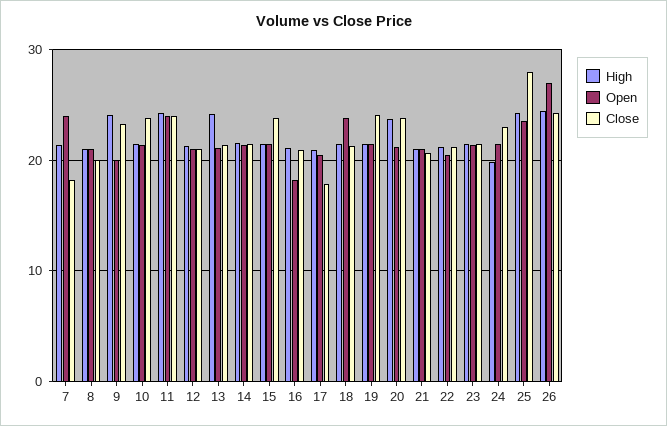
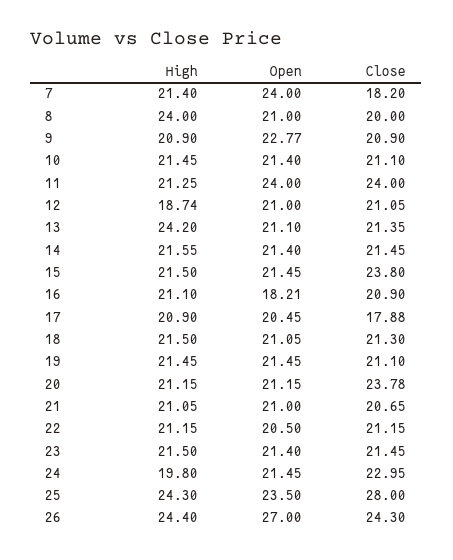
High, 8: 21 -> 24
High, 9: 24 -> 20.9
Open, 9: 20 -> 22.77
Close, 9: 23 -> 20.9
Close, 10: 24 -> 21.1
High, 11: 24 -> 21.25
High, 12: 21 -> 18.74
Open, 18: 24 -> 21.05
Close, 19: 24 -> 21.1
High, 20: 24 -> 21.15

